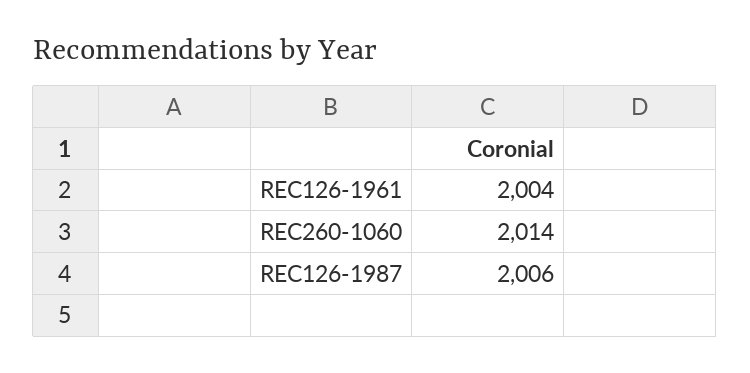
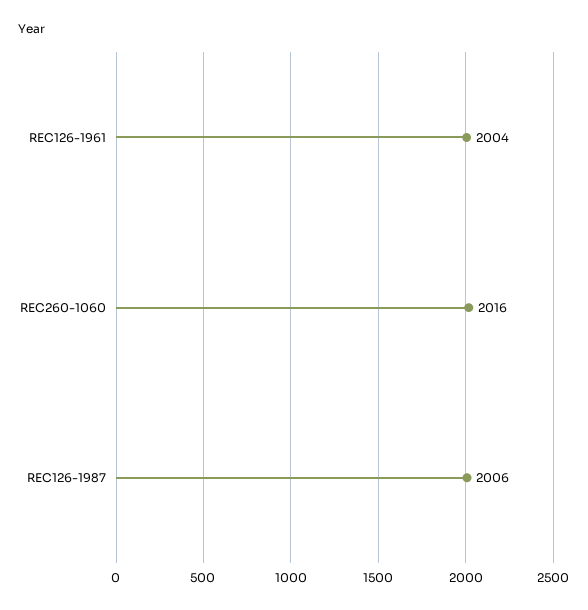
REC260-1060: 2014 -> 2016

